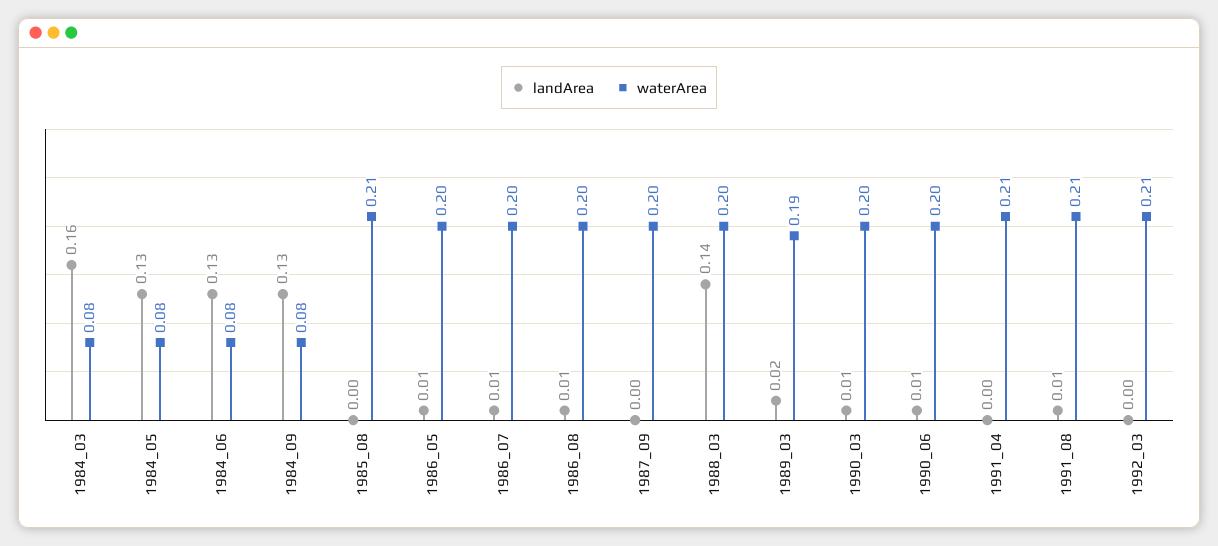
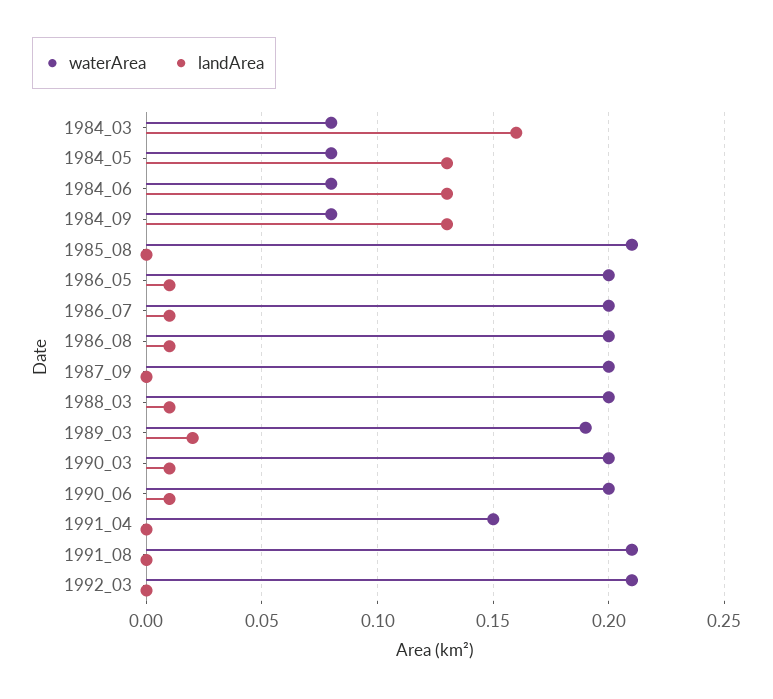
landArea, 1988_03: 0.14 -> 0.01
waterArea, 1991_04: 0.21 -> 0.15
landArea, 1991_08: 0.01 -> 0

